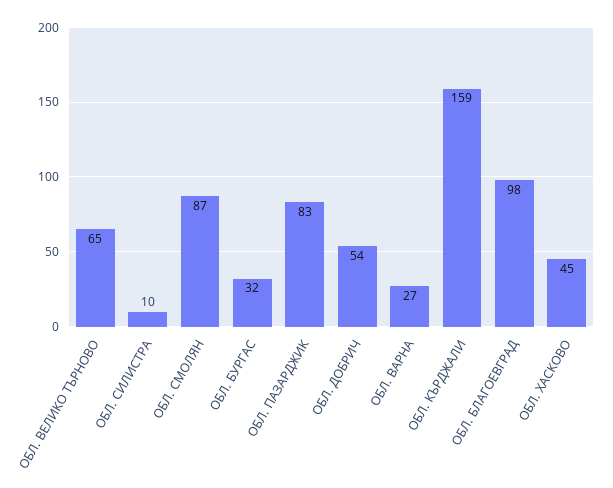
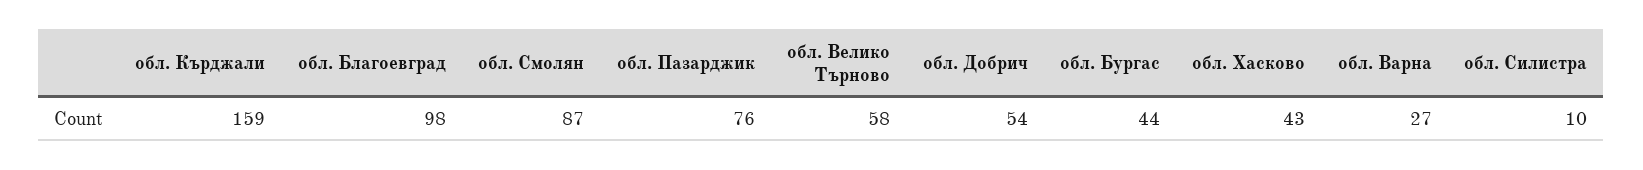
ОБЛ. ВЕЛИКО ТЪРНОВО: 65 -> 58
ОБЛ. БУРГАС: 32 -> 44
ОБЛ. ПАЗАРДЖИК: 83 -> 76
ОБЛ. ХАСКОВО: 45 -> 43

